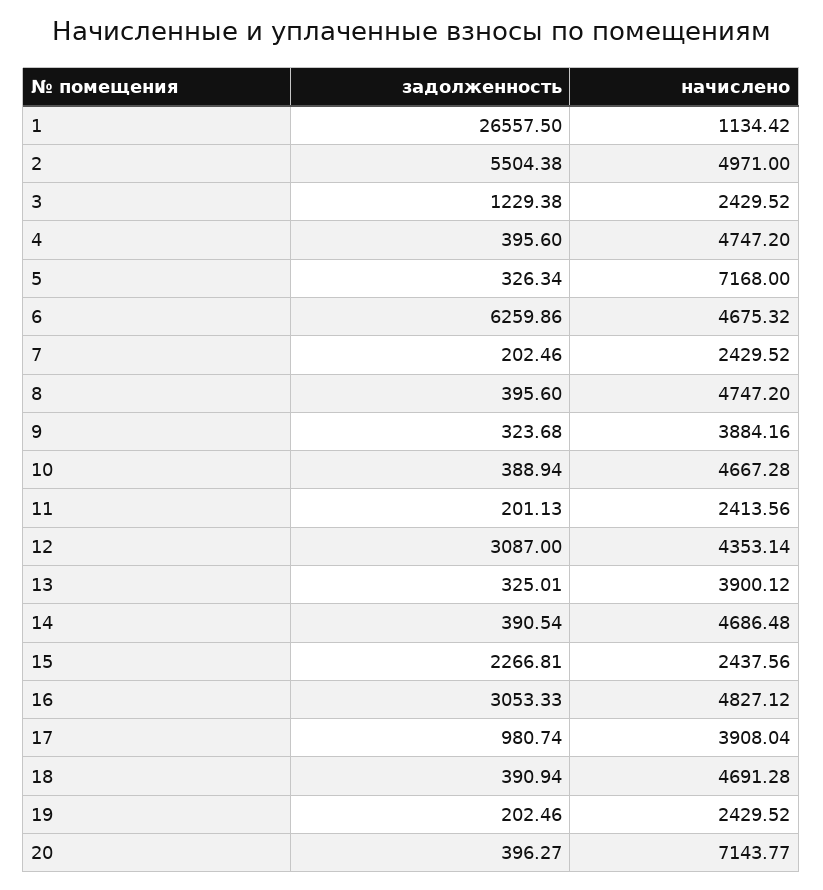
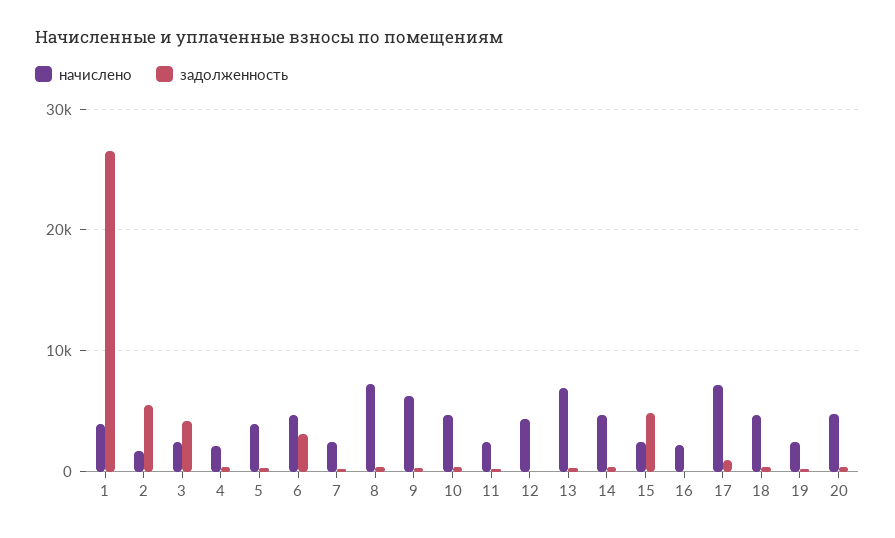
начислено, 1: 1134.42 -> 4000
начислено, 2: 4971 -> 2000
задолженность, 3: 1229.38 -> 4000
начислено, 4: 4747.2 -> 2000
начислено, 5: 7168 -> 4000
задолженность, 6: 6259.86 -> 3000
начислено, 8: 4747.2 -> 7000
начислено, 9: 3884.16 -> 6000
задолженность, 12: 3087 -> 0
начислено, 13: 3900.12 -> 7000
задолженность, 15: 2266.81 -> 5000
задолженность, 16: 3053.33 -> 0
начислено, 16: 4827.12 -> 2000
начислено, 17: 3908.04 -> 7000
начислено, 20: 7143.77 -> 5000

